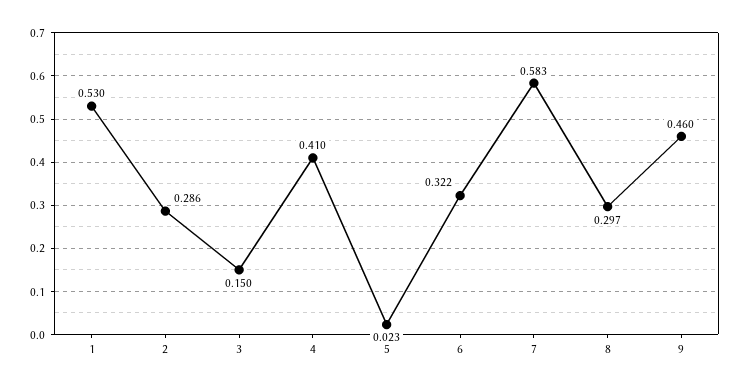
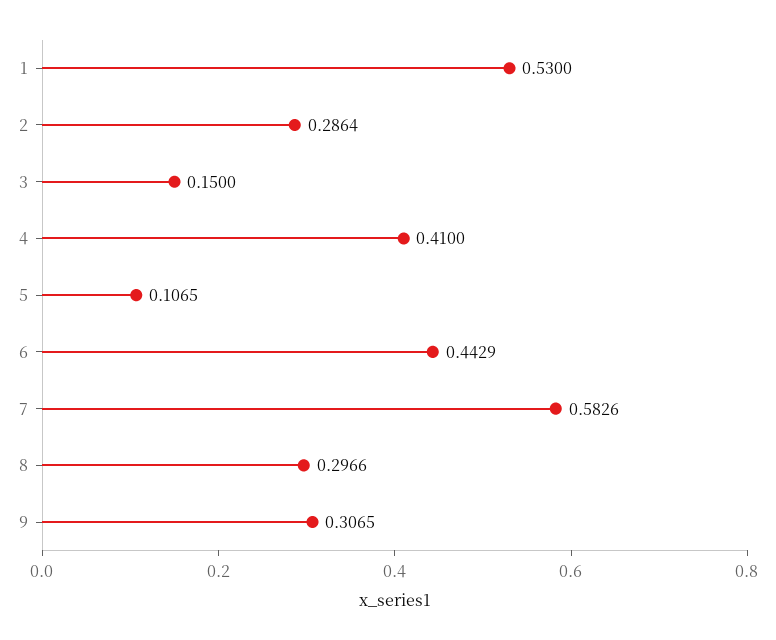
5: 0.023 -> 0.1065
6: 0.322 -> 0.4429
9: 0.46 -> 0.3065

